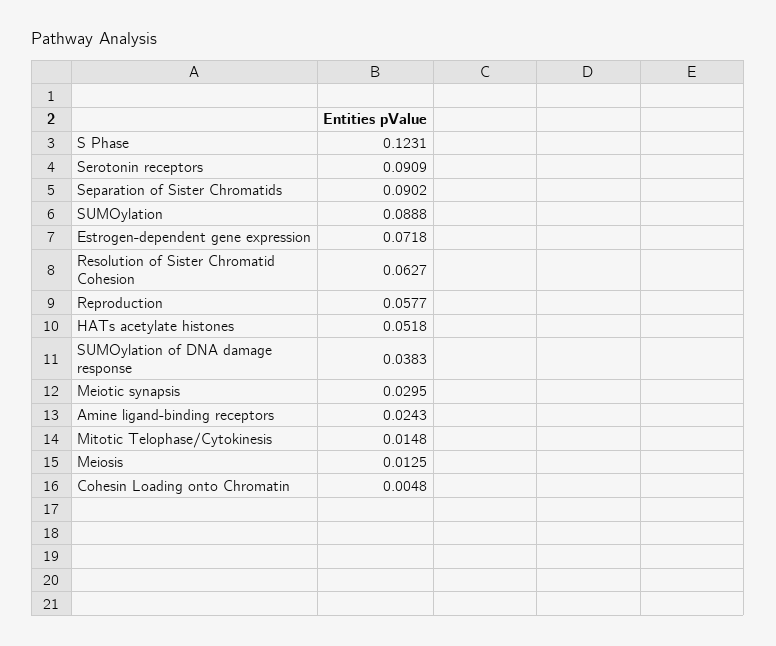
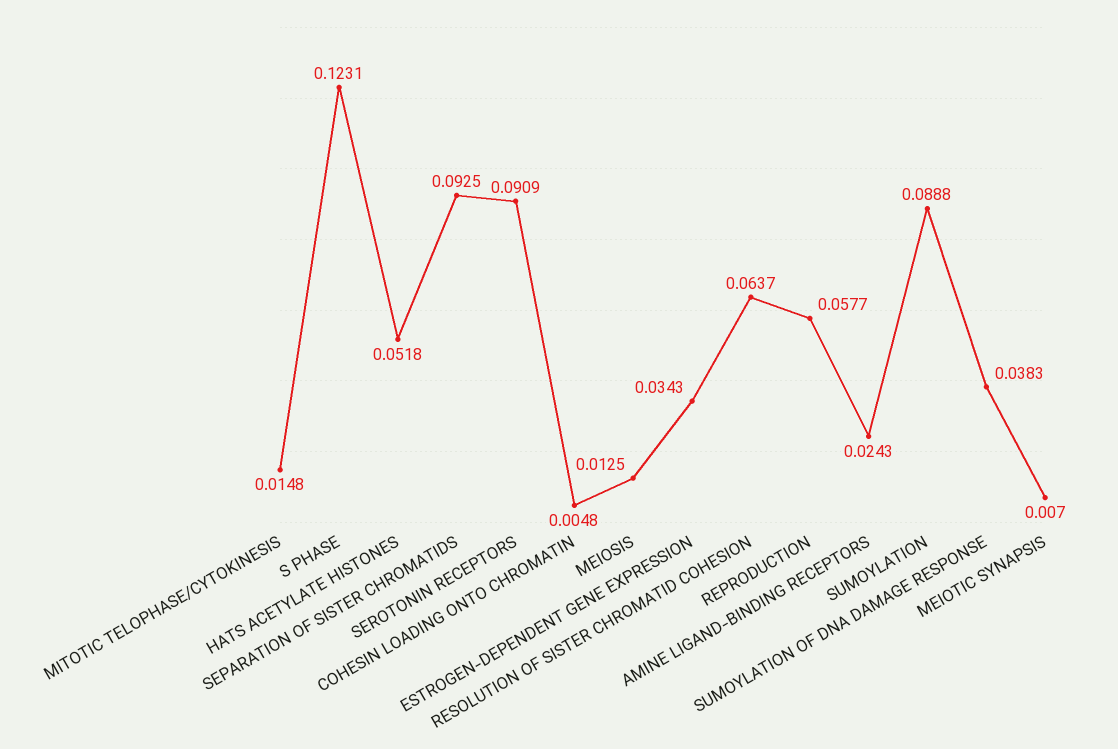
Separation of Sister Chromatids: 0.0902 -> 0.0925
Estrogen-dependent gene expression: 0.0718 -> 0.0343
Resolution of Sister Chromatid Cohesion: 0.0627 -> 0.0637
Meiotic synapsis: 0.0295 -> 0.007

